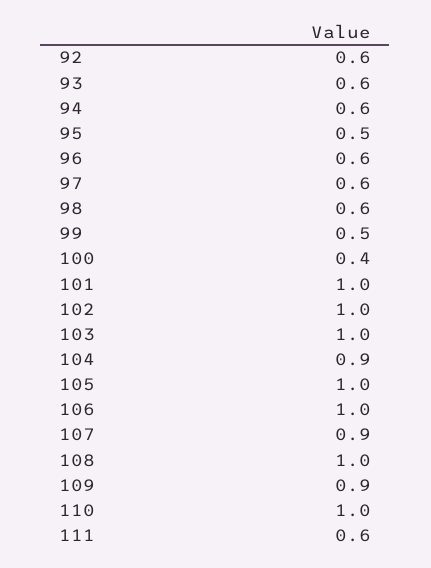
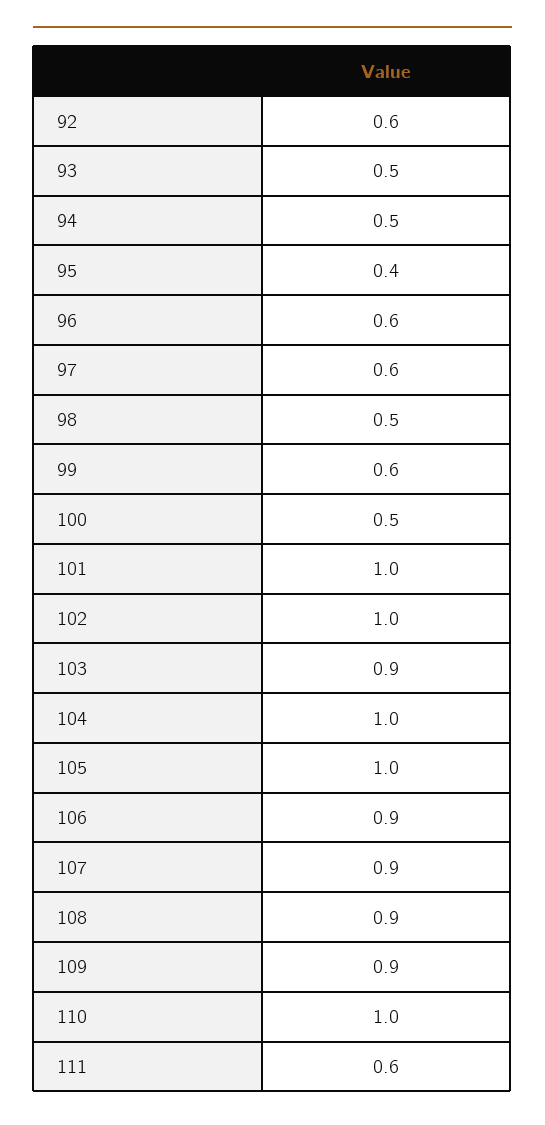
93: 0.6 -> 0.5
94: 0.6 -> 0.5
95: 0.5 -> 0.4
98: 0.6 -> 0.5
99: 0.5 -> 0.6
100: 0.4 -> 0.5
103: 1 -> 0.9
104: 0.9 -> 1
106: 1 -> 0.9
108: 1 -> 0.9

